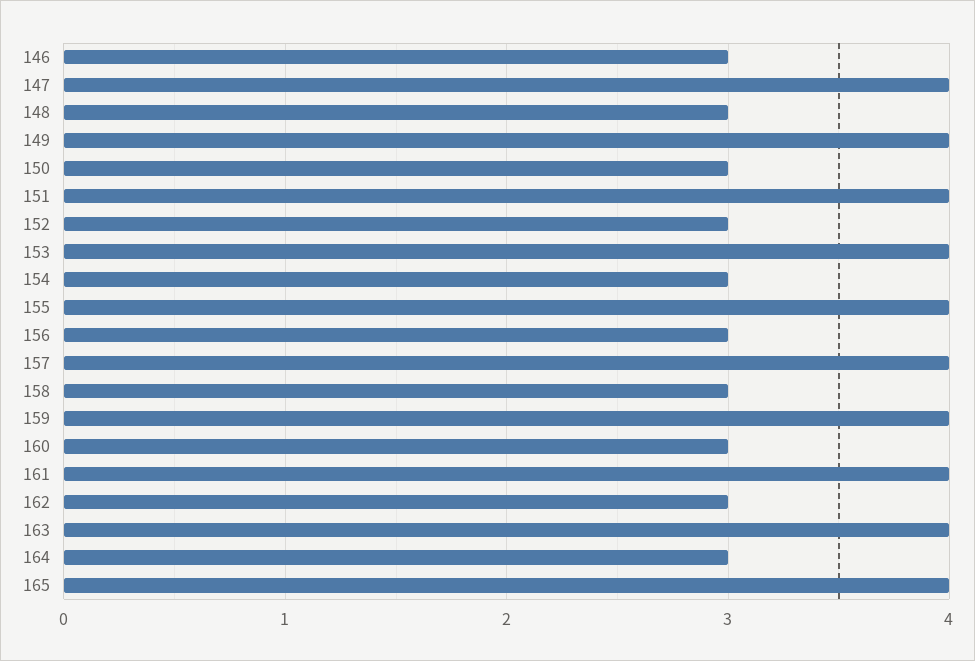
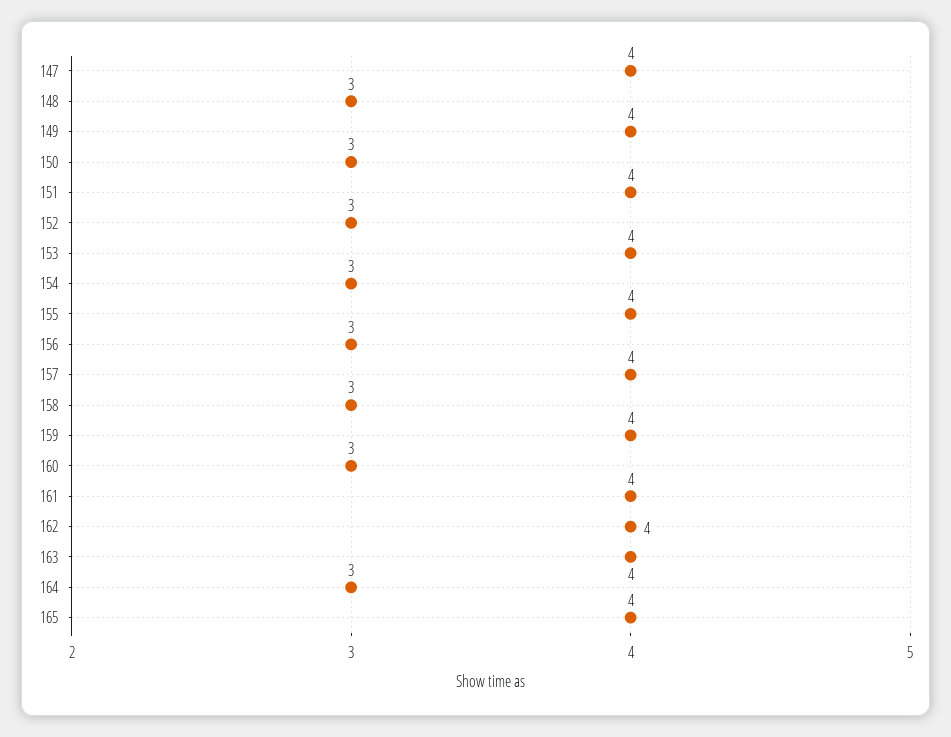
146: 3 -> none
162: 3 -> 4

